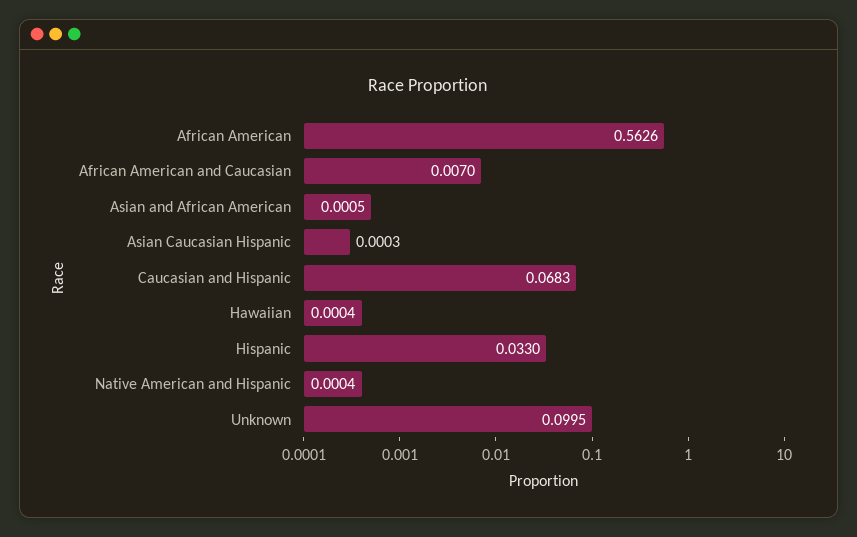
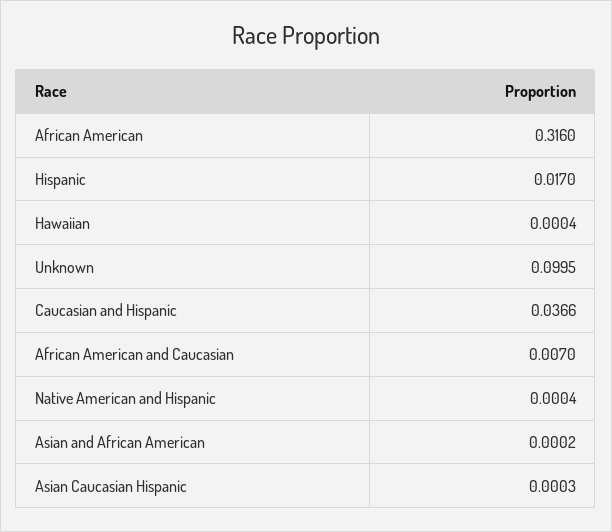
African American: 0.5626 -> 0.316
Asian and African American: 0.0005 -> 0.0002
Caucasian and Hispanic: 0.0683 -> 0.0366
Hispanic: 0.033 -> 0.017

